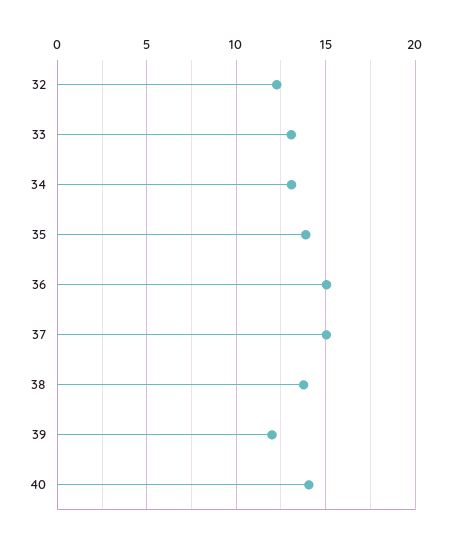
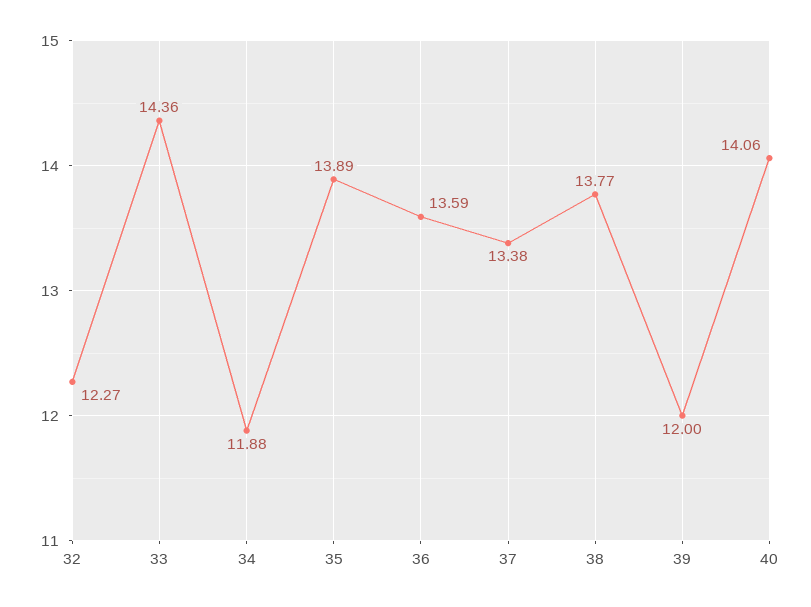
33: 13 -> 14.36
34: 13 -> 11.88
36: 15 -> 13.59
37: 15 -> 13.38

